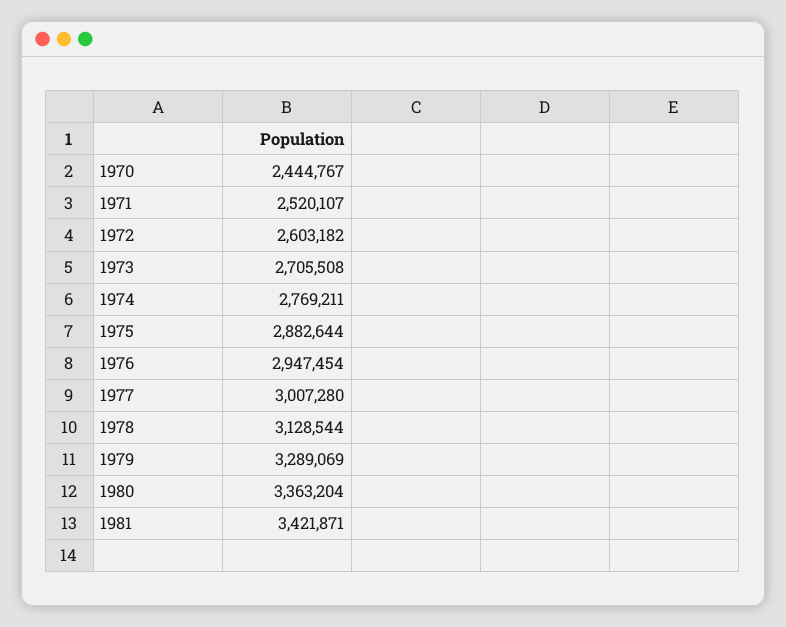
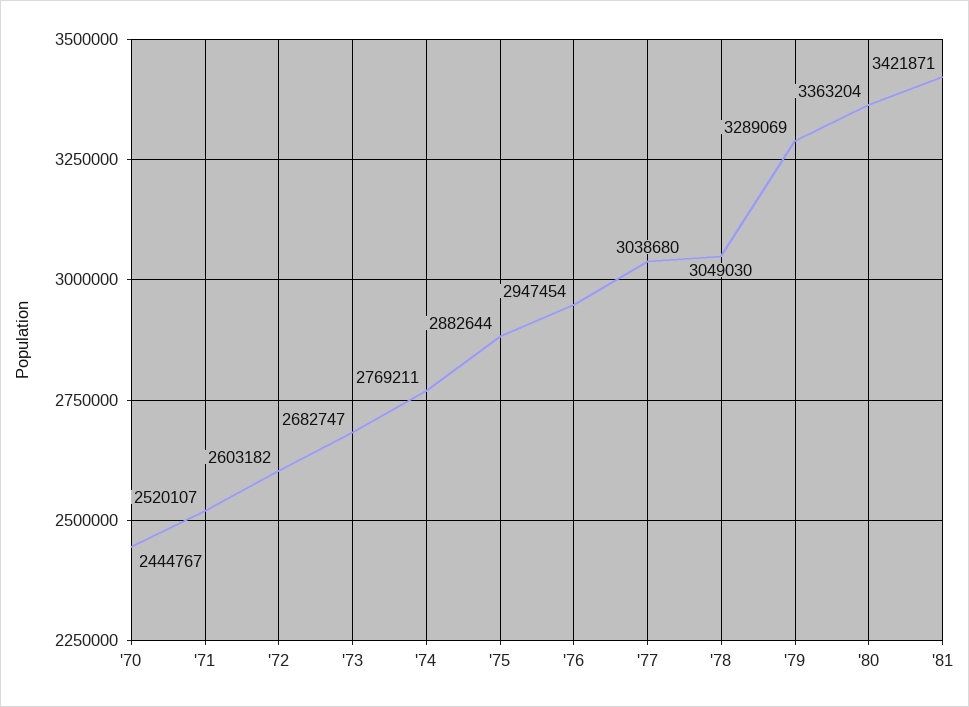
1973: 2705508 -> 2682747
1977: 3007280 -> 3038680
1978: 3128544 -> 3049030

